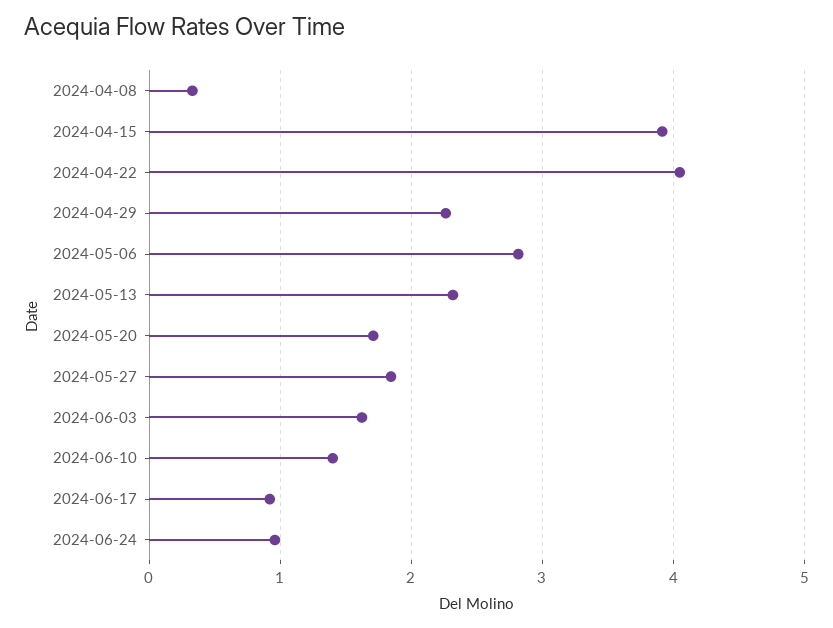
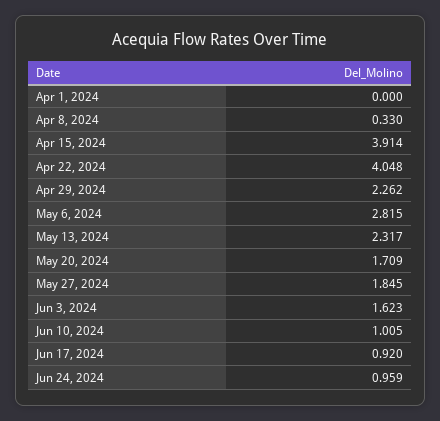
2024-06-10: 1.4 -> 1.005
Apr 1, 2024: none -> 0

